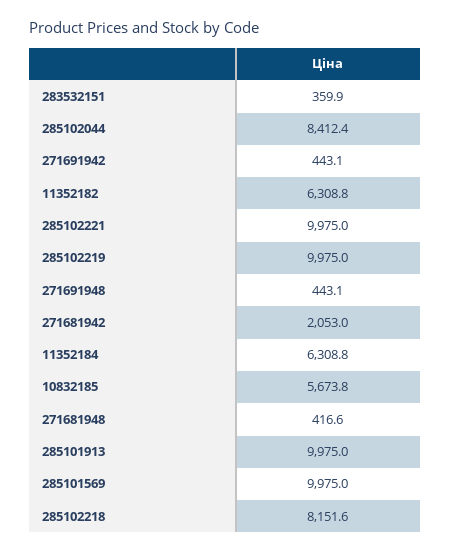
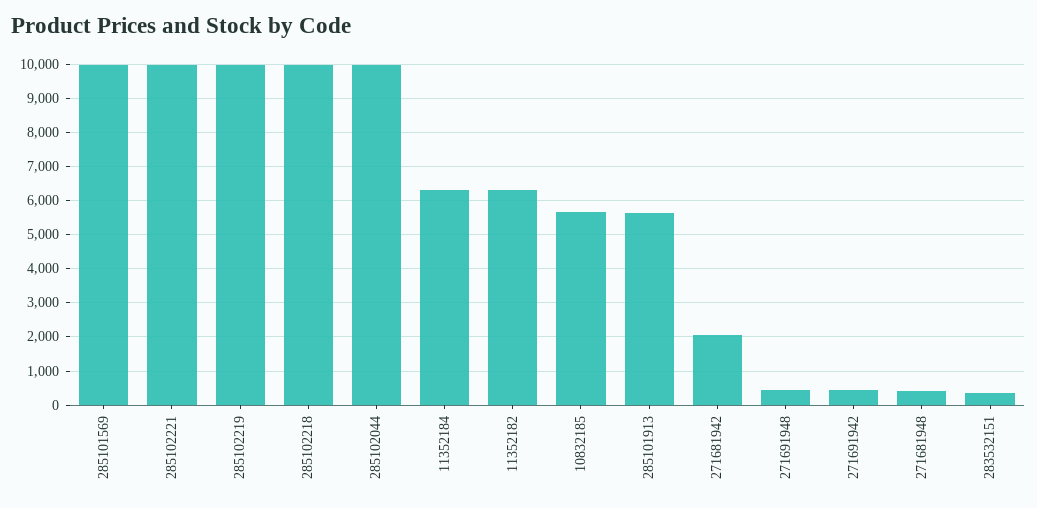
285102044: 8412.4 -> 10000
285101913: 9975 -> 5600
285102218: 8151.6 -> 10000

